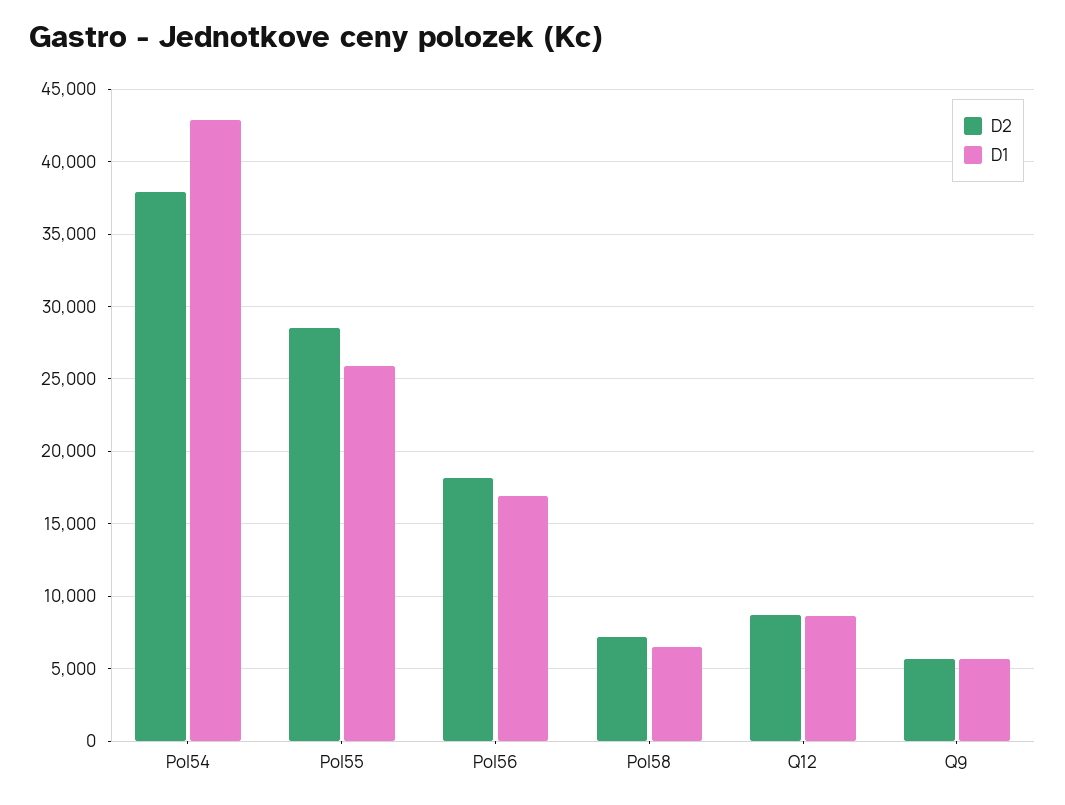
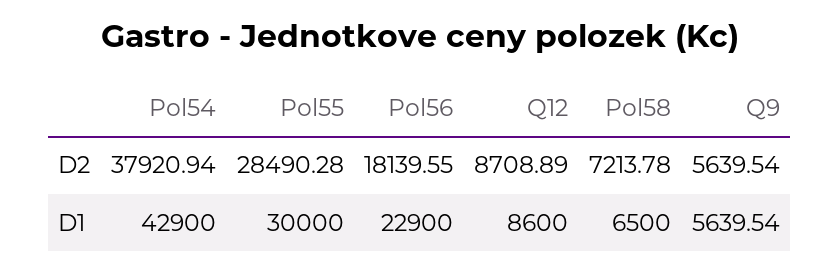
D1, Pol55: 26000 -> 30000
D1, Pol56: 17000 -> 22900

